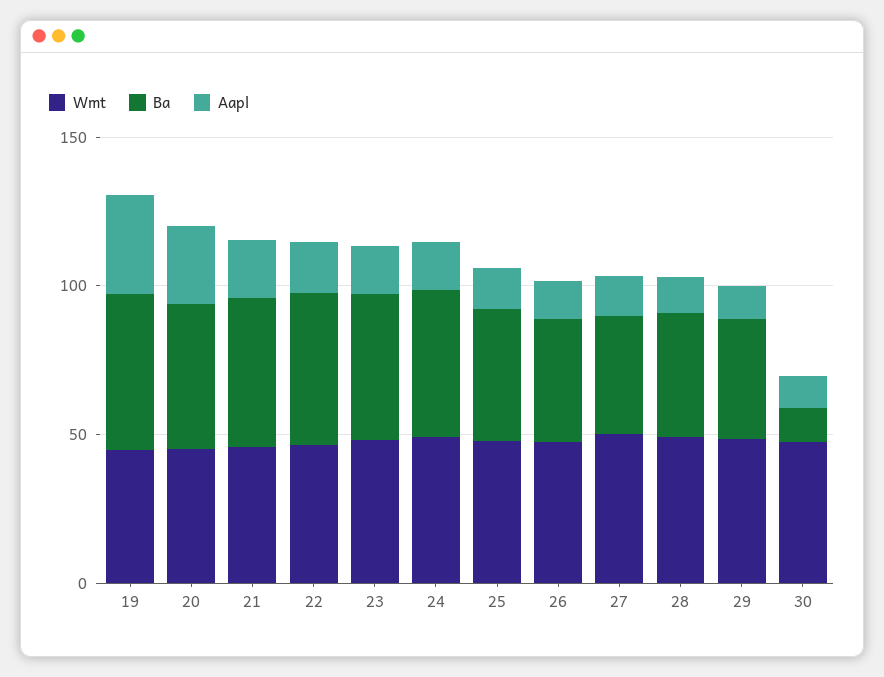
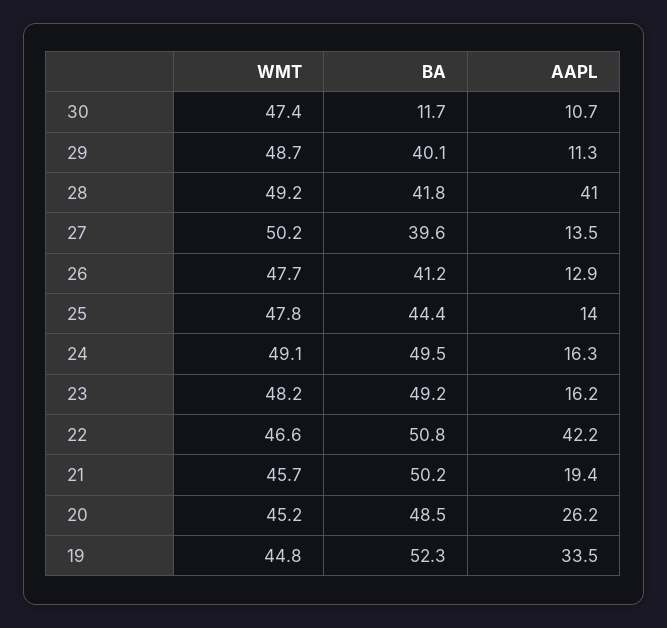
Aapl, 22: 20 -> 42.2
Aapl, 28: 10 -> 41

